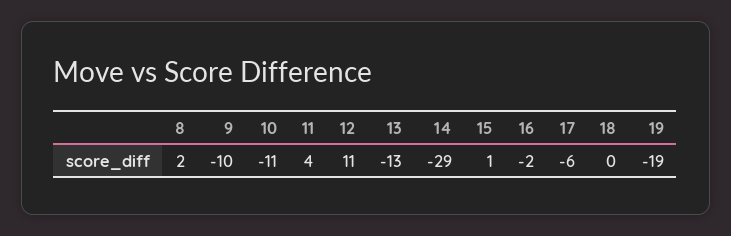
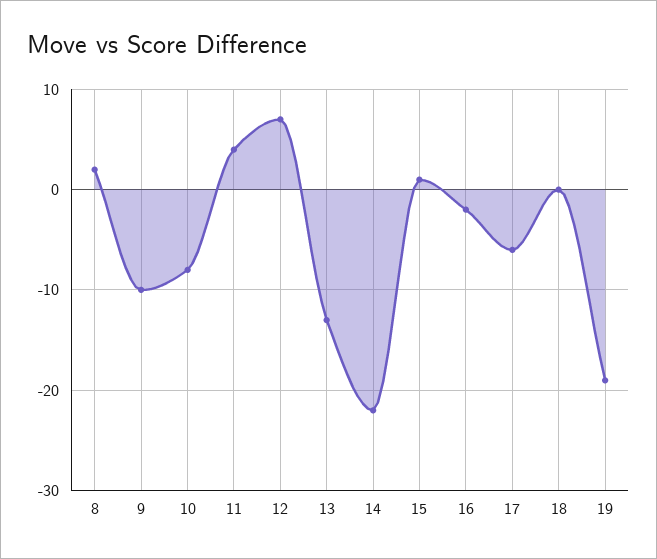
10: -11 -> -8
12: 11 -> 7
14: -29 -> -22

